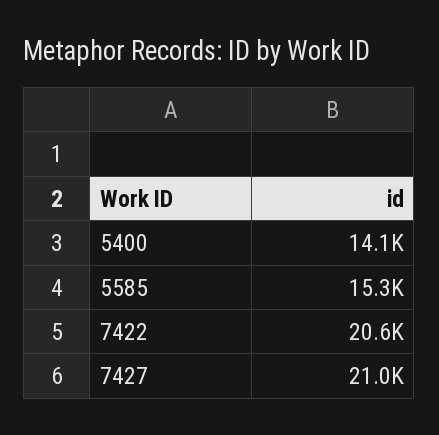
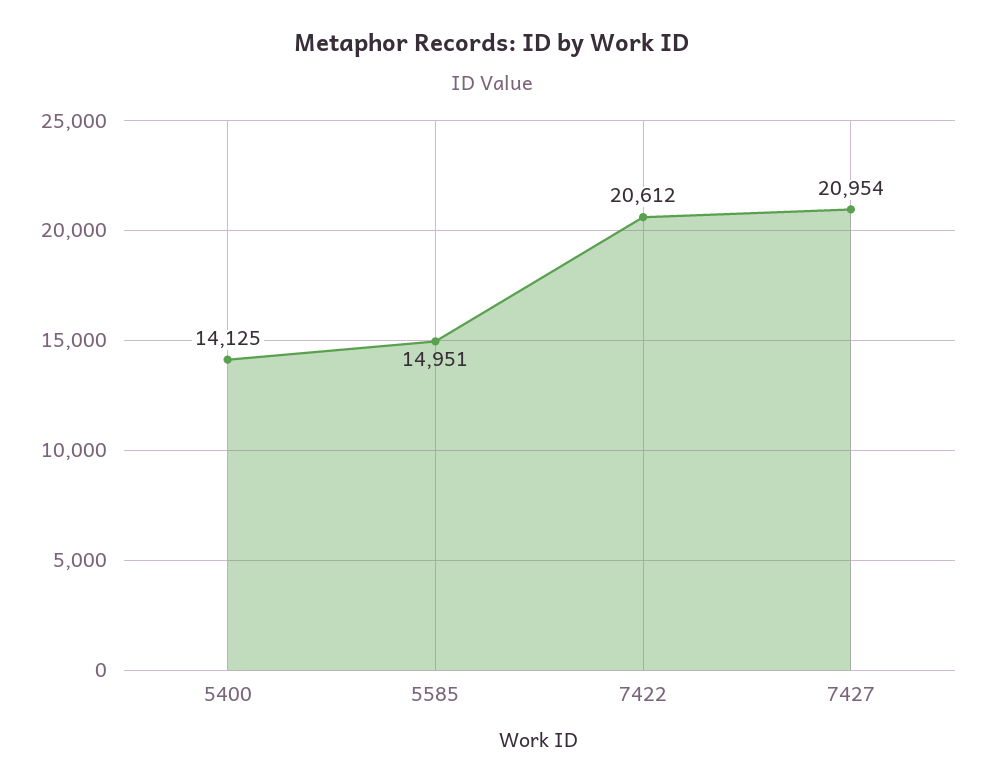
5585: 15300 -> 14951

